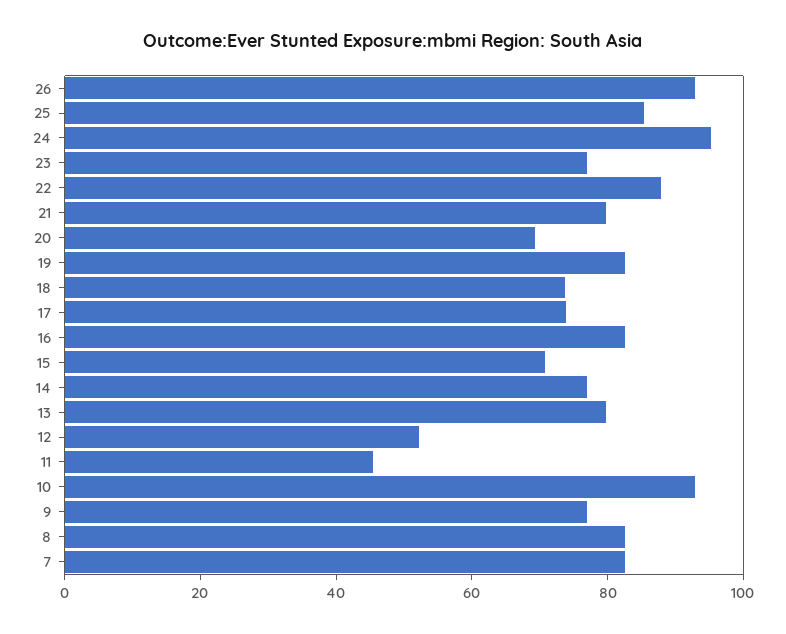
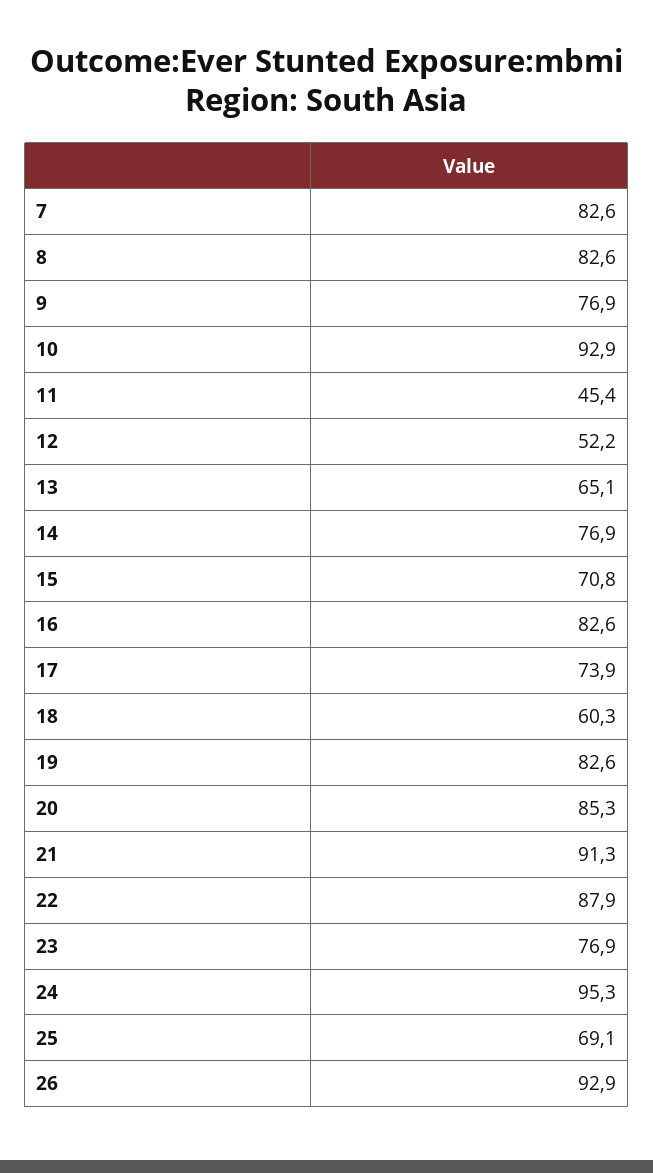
25: 85 -> 69.1
21: 80 -> 91.3
20: 70 -> 85.3
18: 75 -> 60.3
13: 80 -> 65.1

